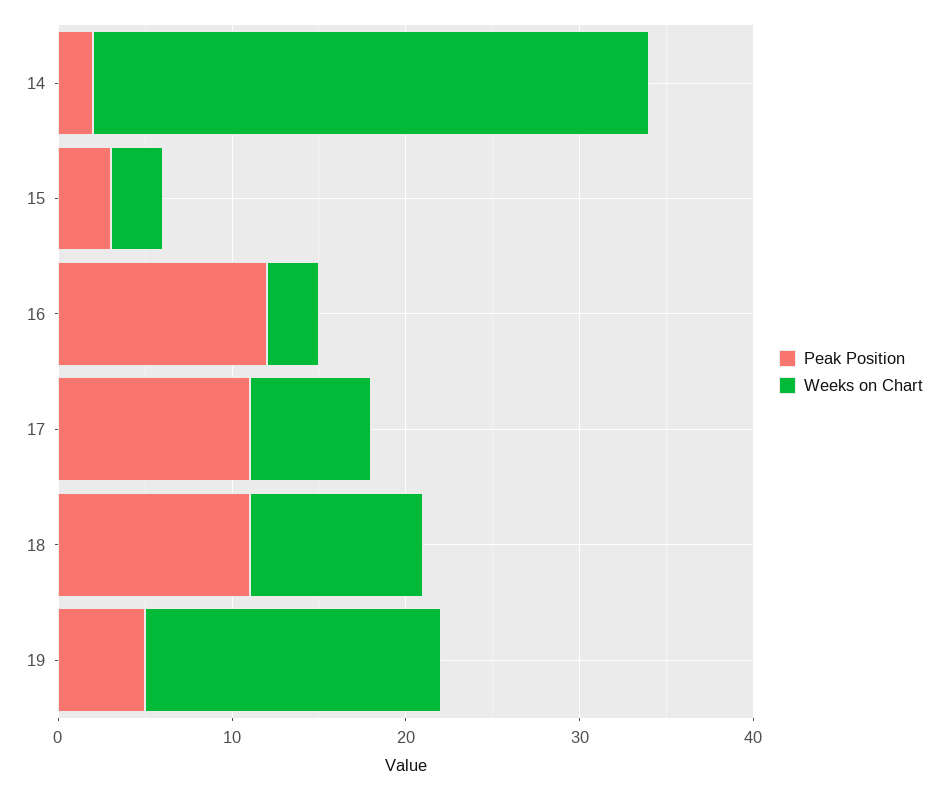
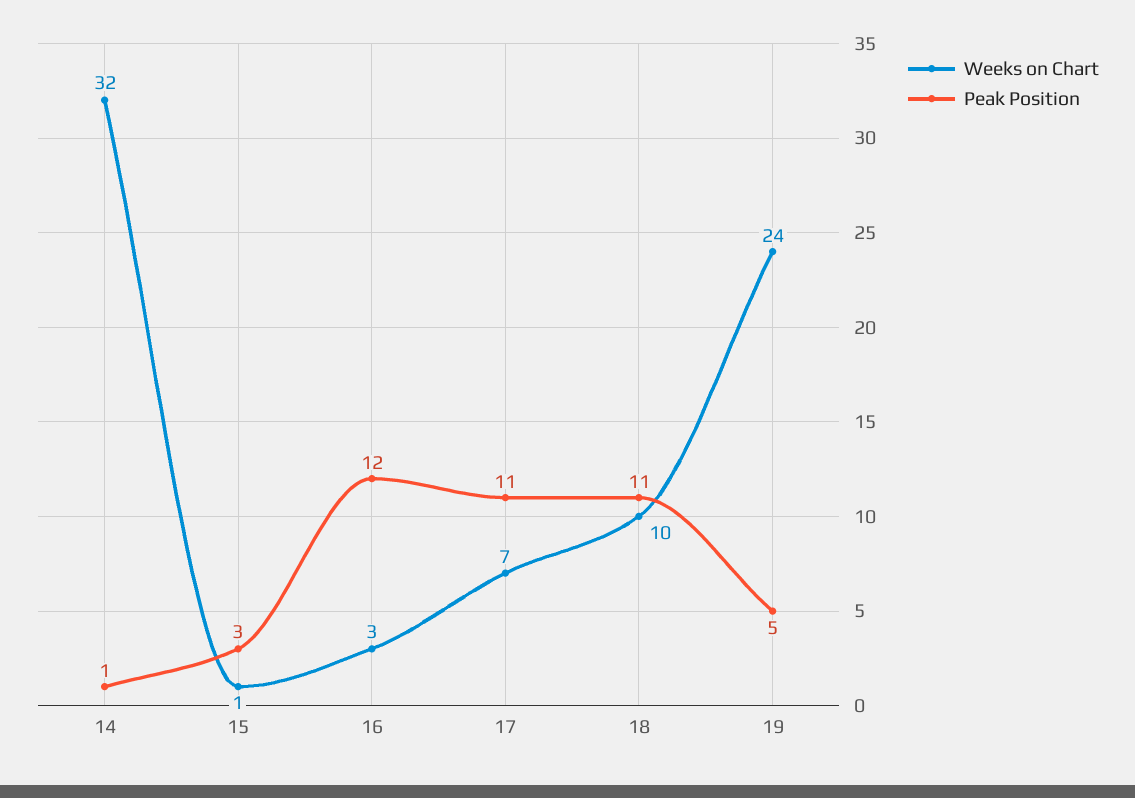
Peak Position, 14: 2 -> 1
Weeks on Chart, 15: 3 -> 1
Weeks on Chart, 19: 17 -> 24

